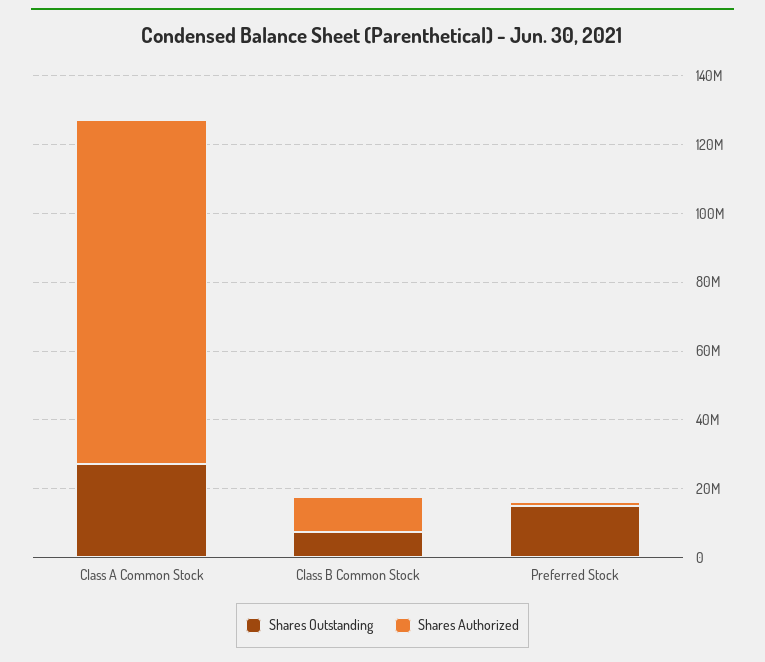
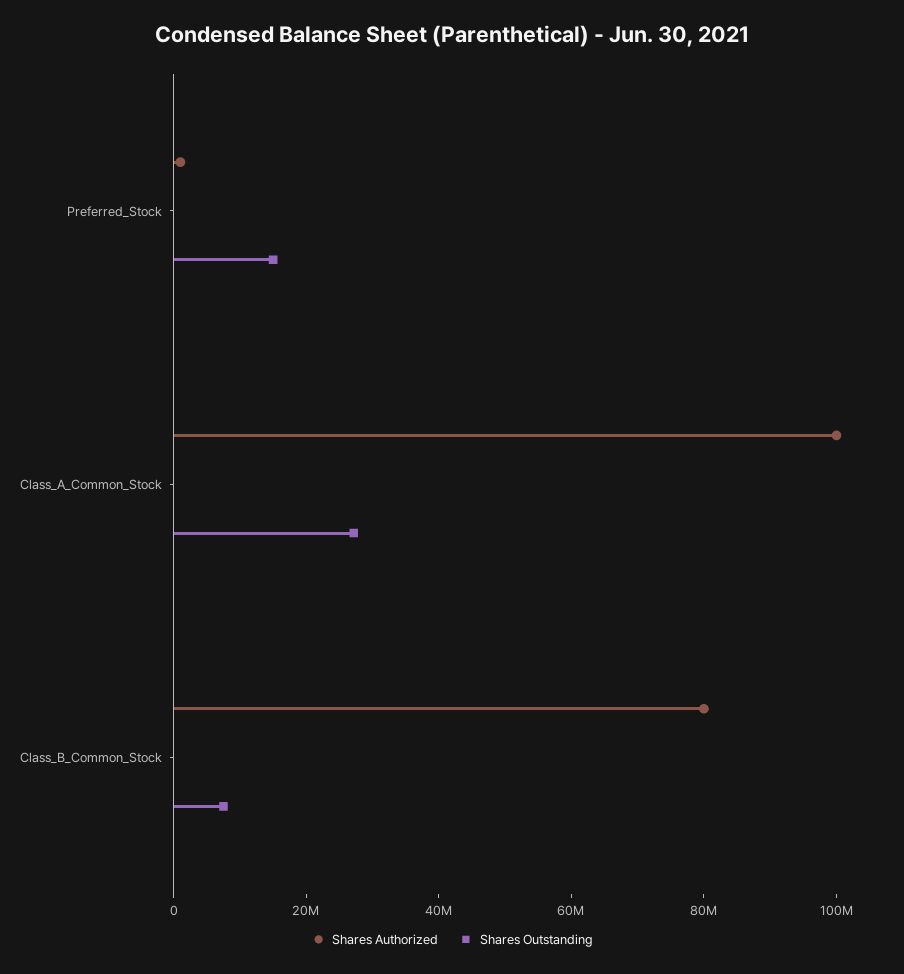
Shares Authorized, Class B Common Stock: 10000000 -> 80000000

